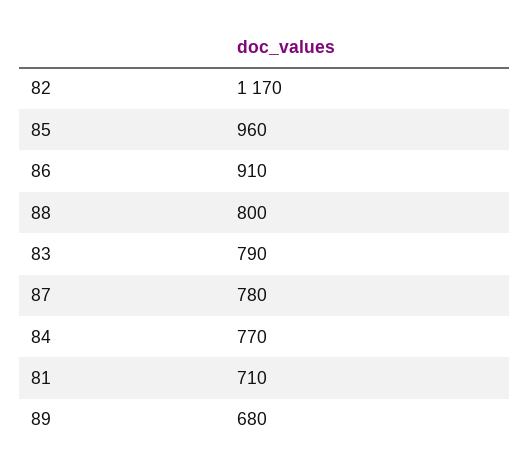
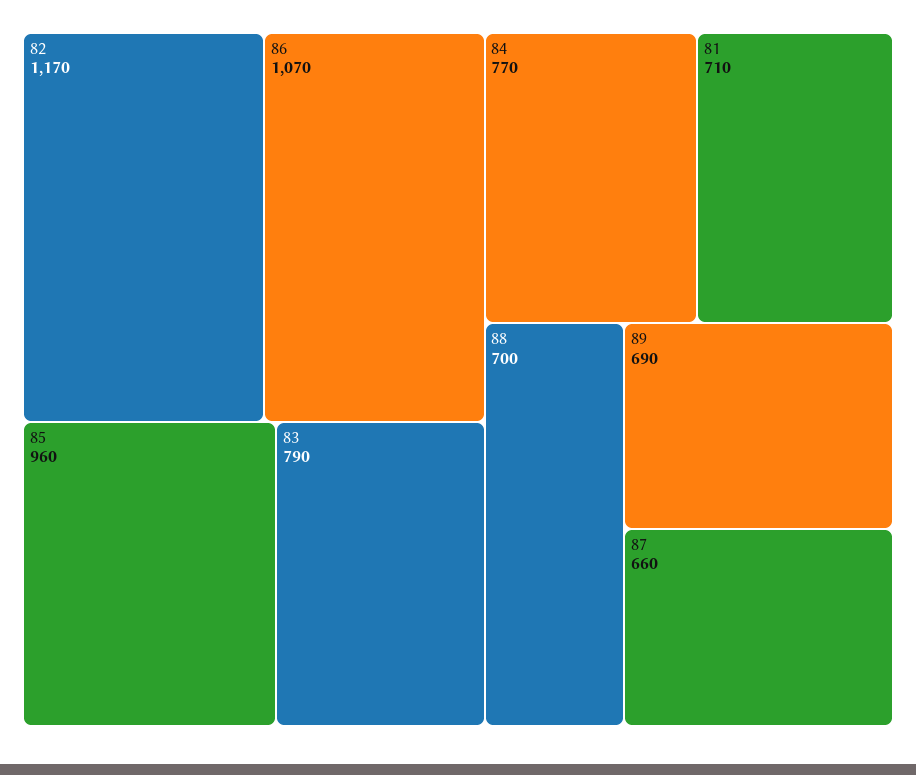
86: 910 -> 1070
88: 800 -> 700
87: 780 -> 660
89: 680 -> 690

